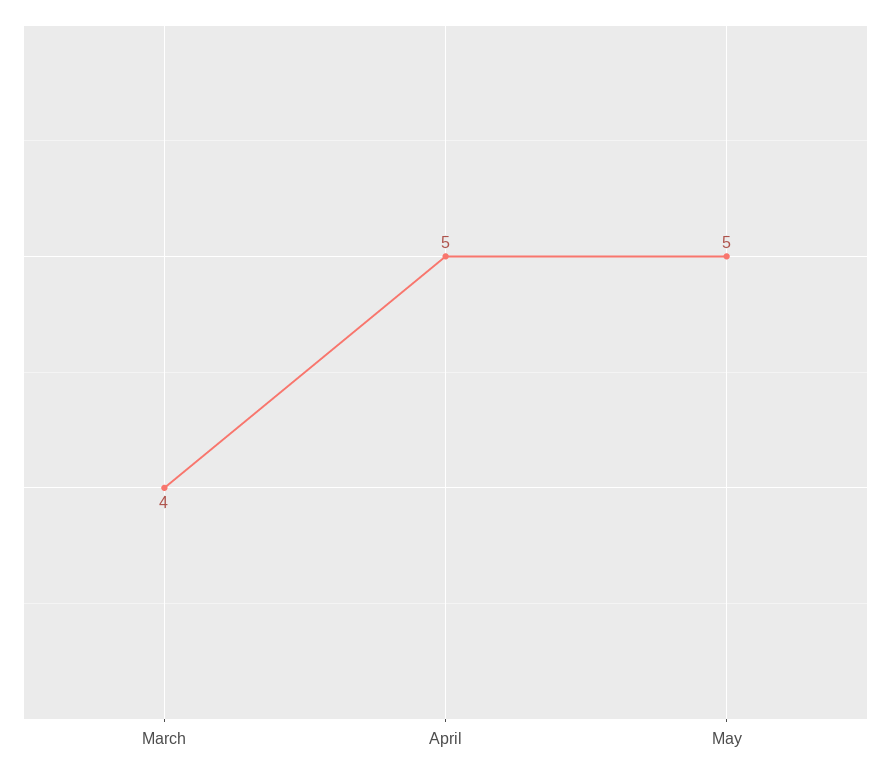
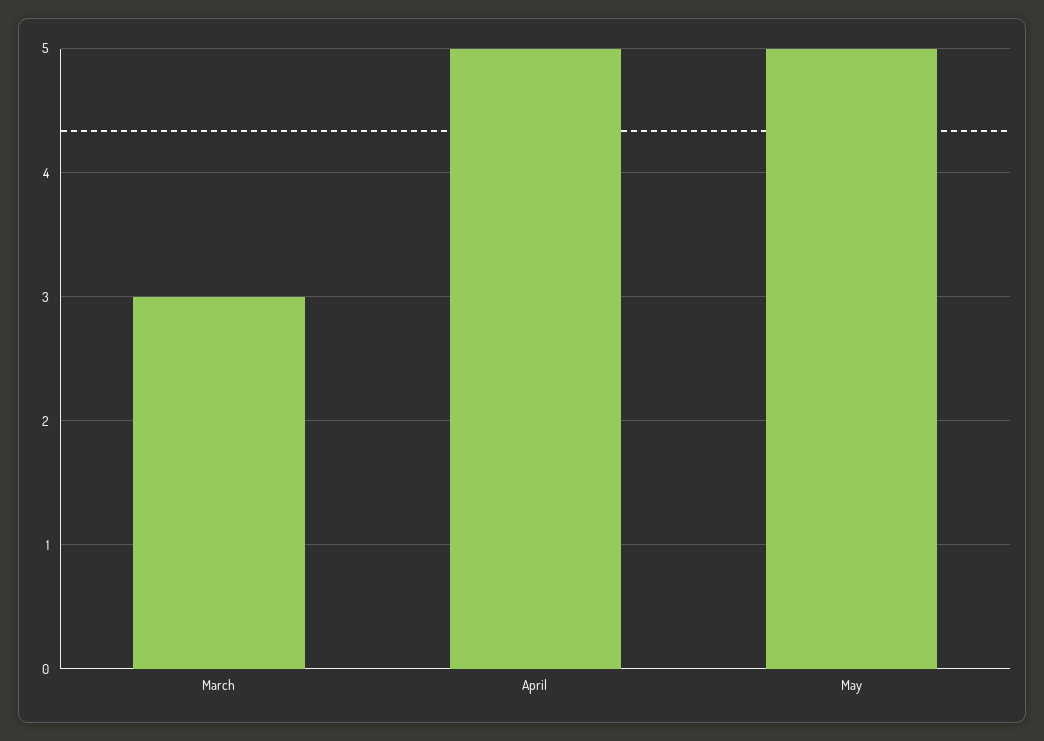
March: 4 -> 3

